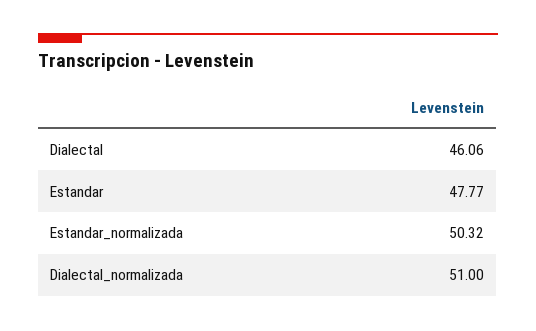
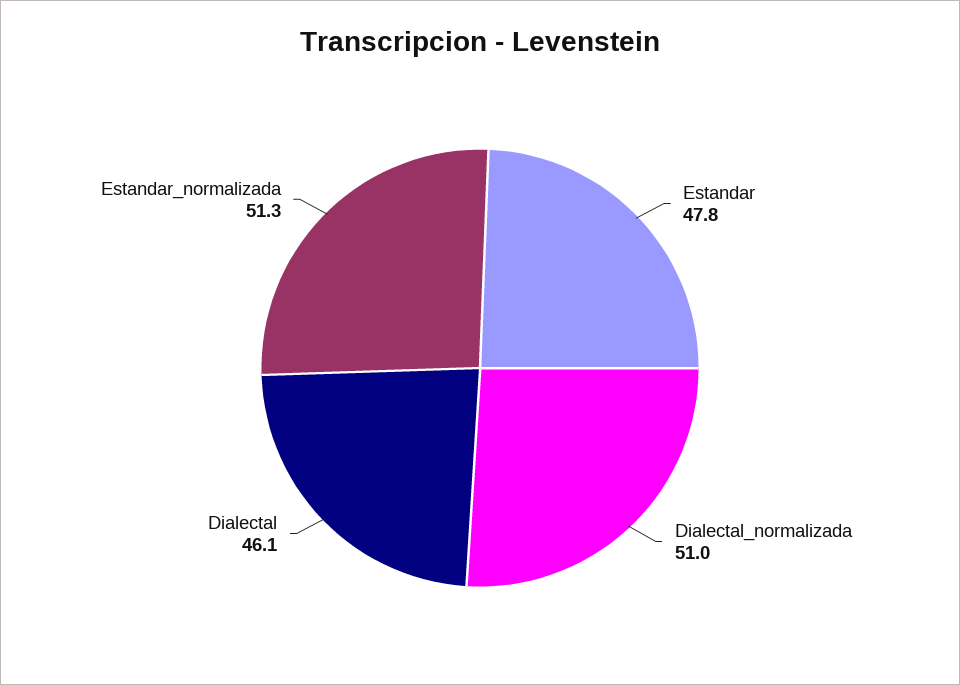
Estandar_normalizada: 50.32 -> 51.3

